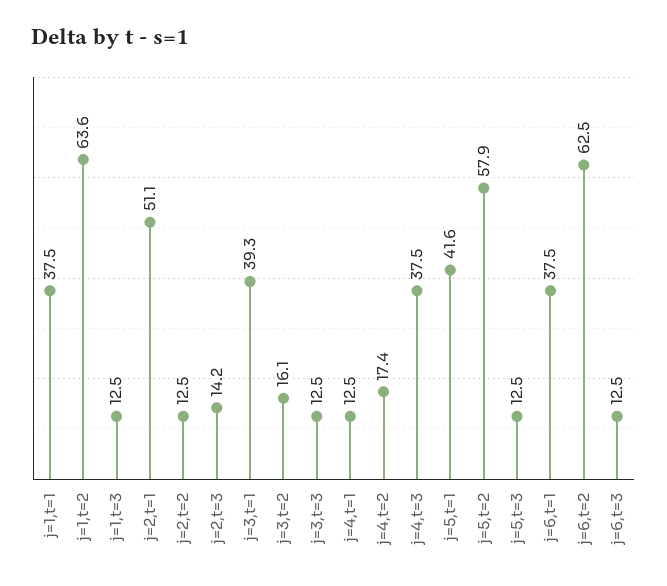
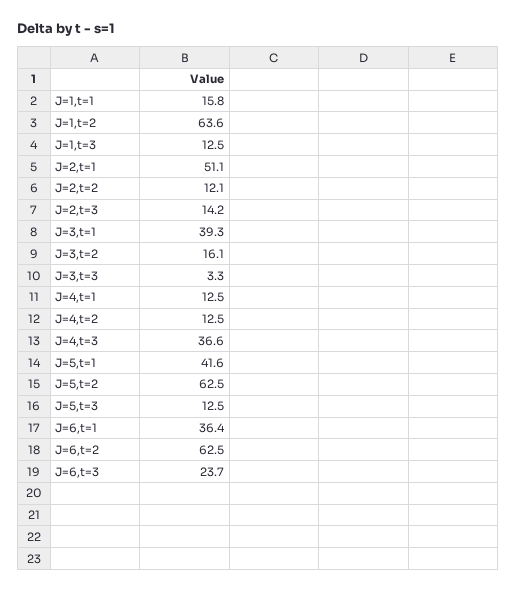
j=1,t=1: 37.5 -> 15.8
j=2,t=2: 12.5 -> 12.1
j=3,t=3: 12.5 -> 3.3
j=4,t=2: 17.4 -> 12.5
j=4,t=3: 37.5 -> 36.6
j=5,t=2: 57.9 -> 62.5
j=6,t=1: 37.5 -> 36.4
j=6,t=3: 12.5 -> 23.7

